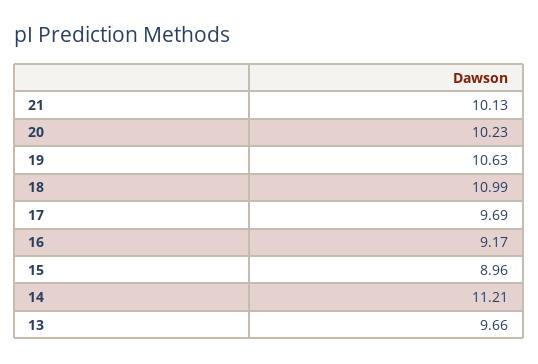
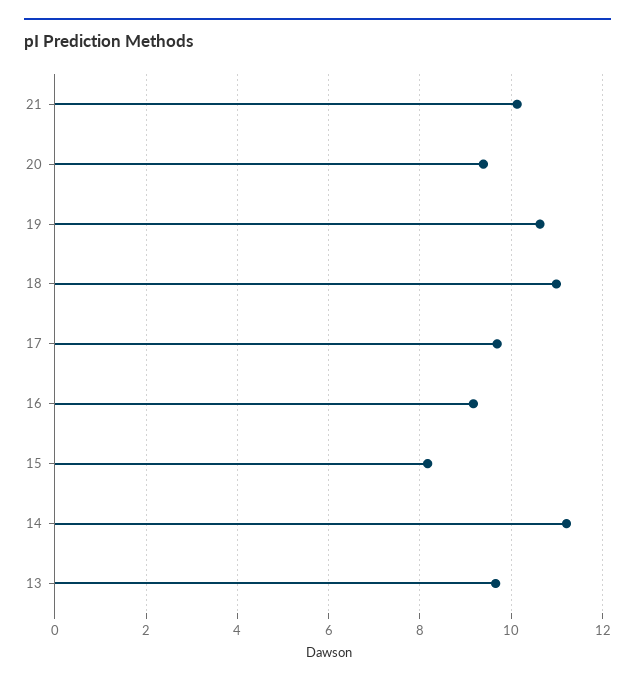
20: 10.23 -> 9.4
15: 8.96 -> 8.2

